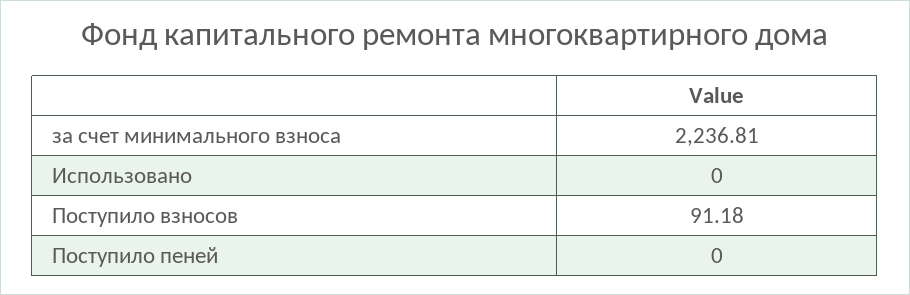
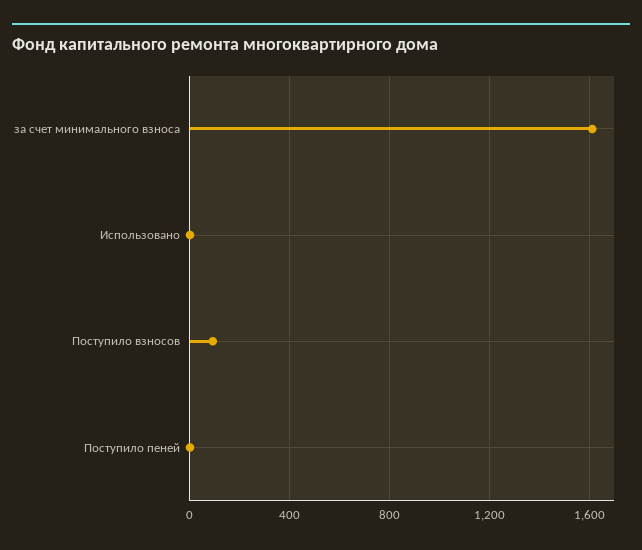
за счет минимального взноса: 2236.81 -> 1600

